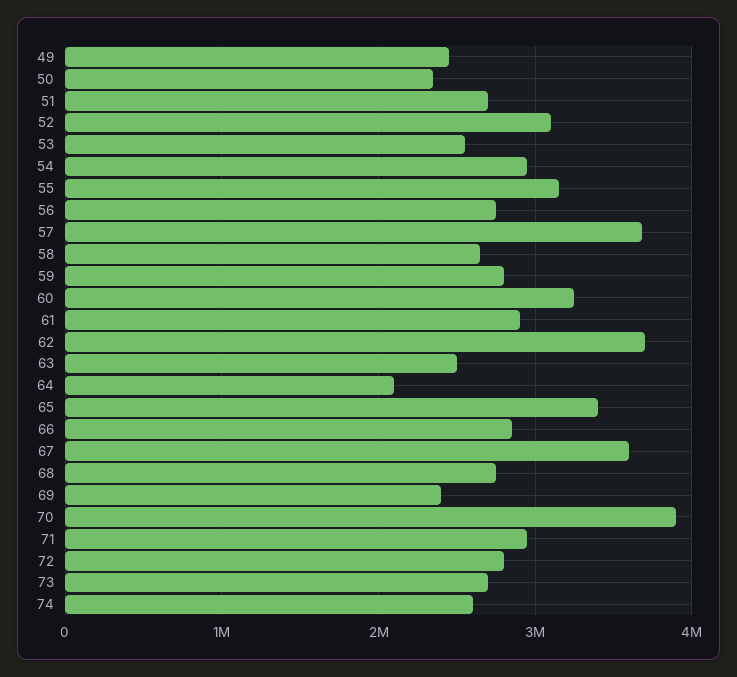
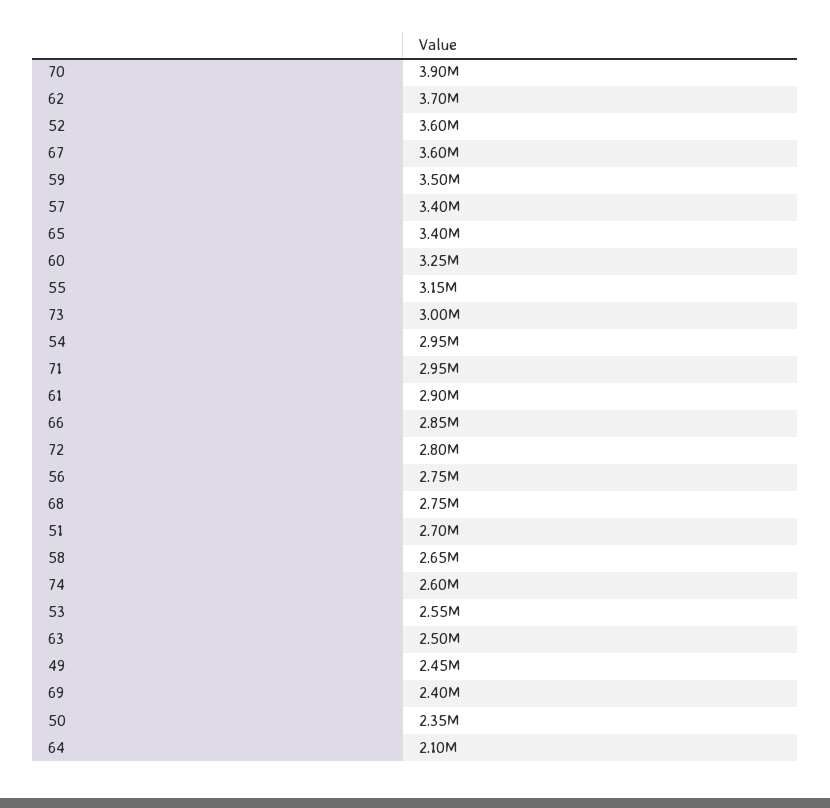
52: 3100000 -> 3600000
57: 3700000 -> 3400000
59: 2800000 -> 3500000
73: 2700000 -> 3000000

